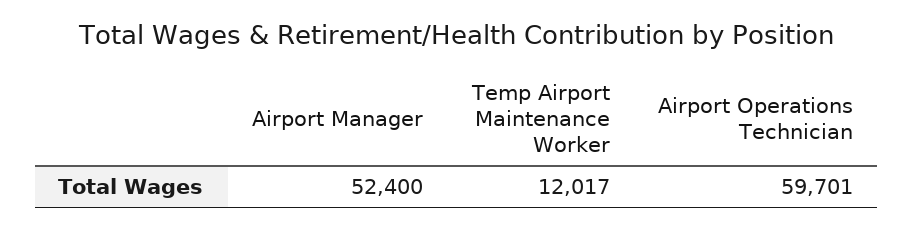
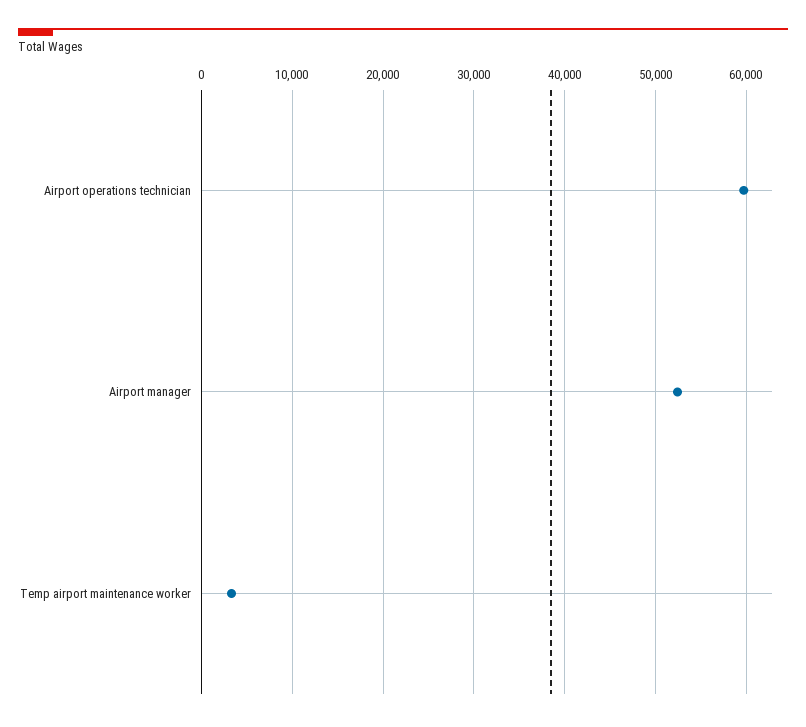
Temp Airport Maintenance Worker: 12017 -> 3000

